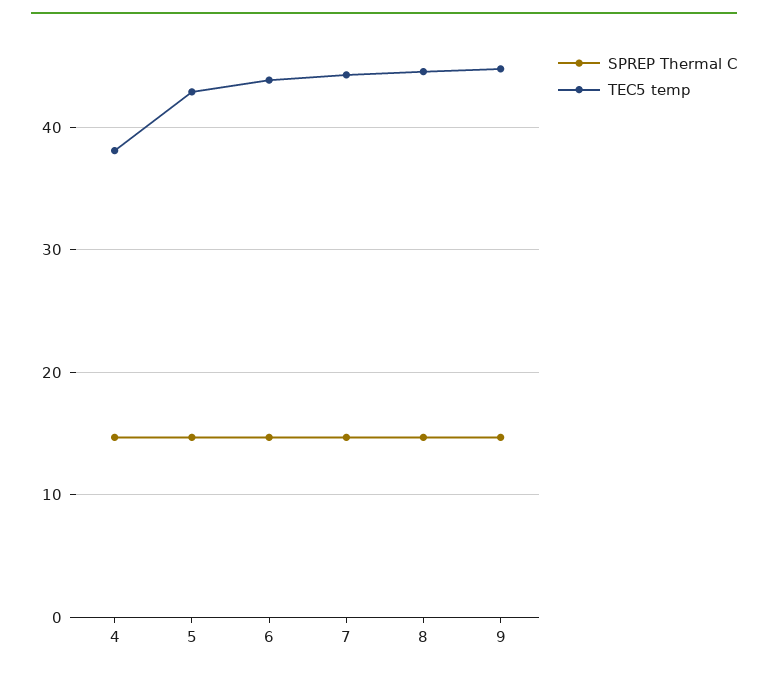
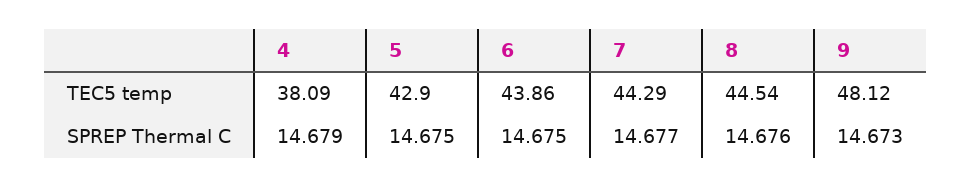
TEC5 temp, 9: 45 -> 48.12

